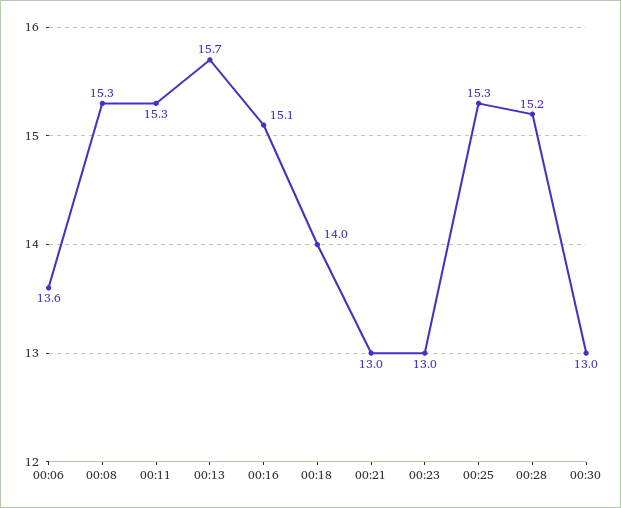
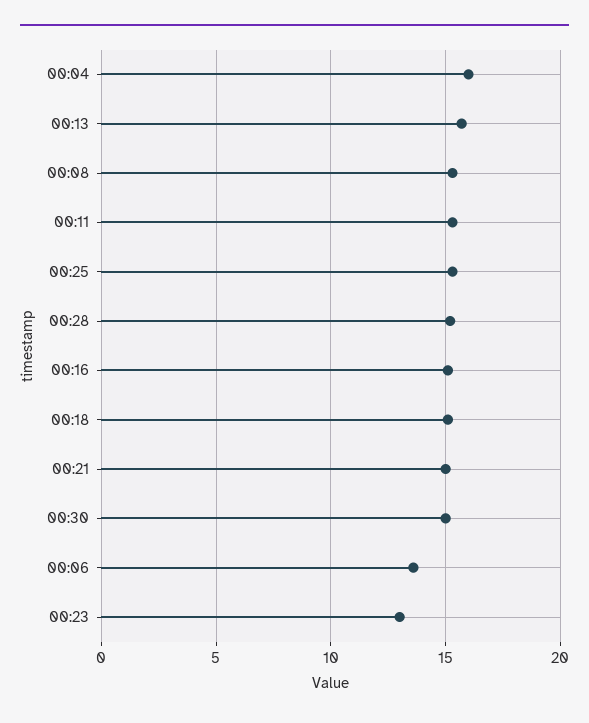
00:18: 14 -> 15
00:21: 13 -> 15
00:30: 13 -> 15
00:04: none -> 16

